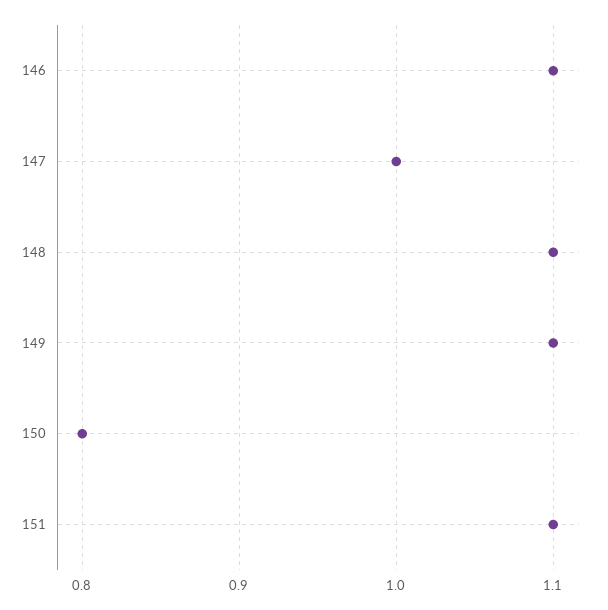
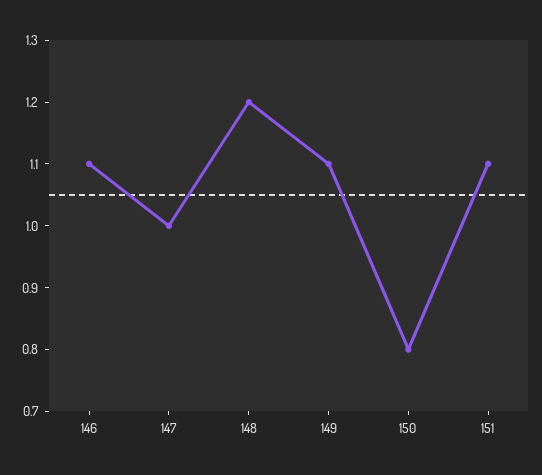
148: 1.1 -> 1.2

